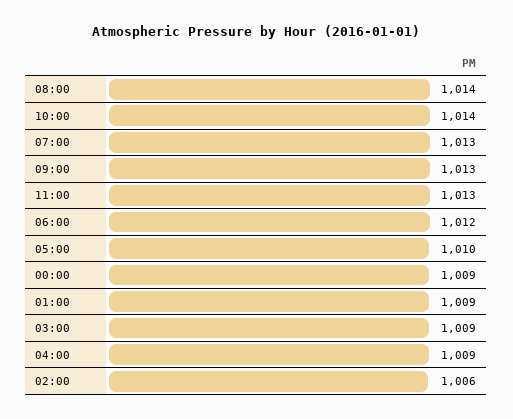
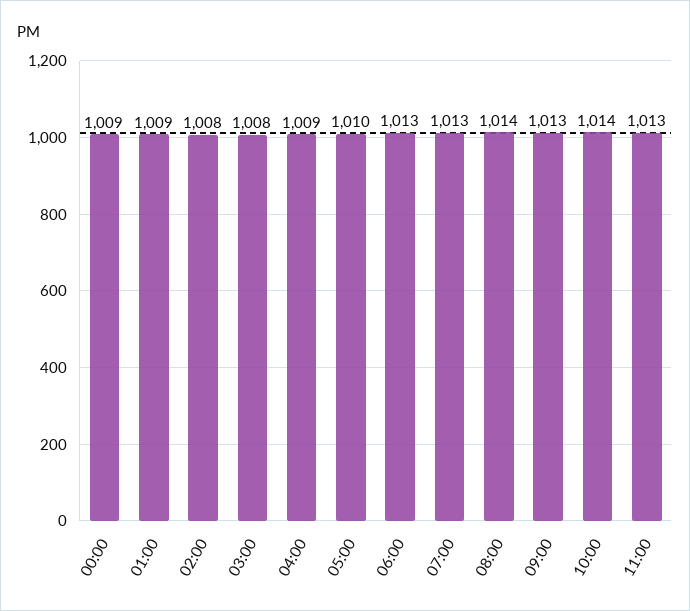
06:00: 1012 -> 1013
03:00: 1009 -> 1008
02:00: 1006 -> 1008

